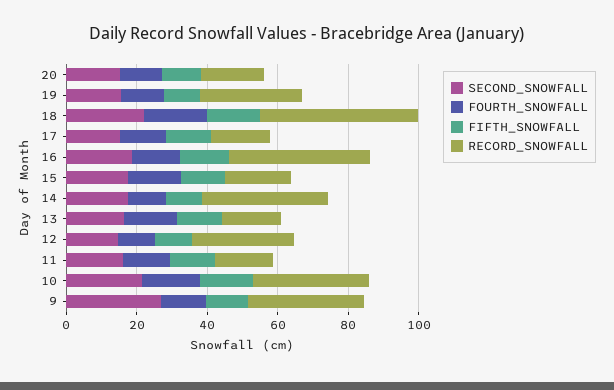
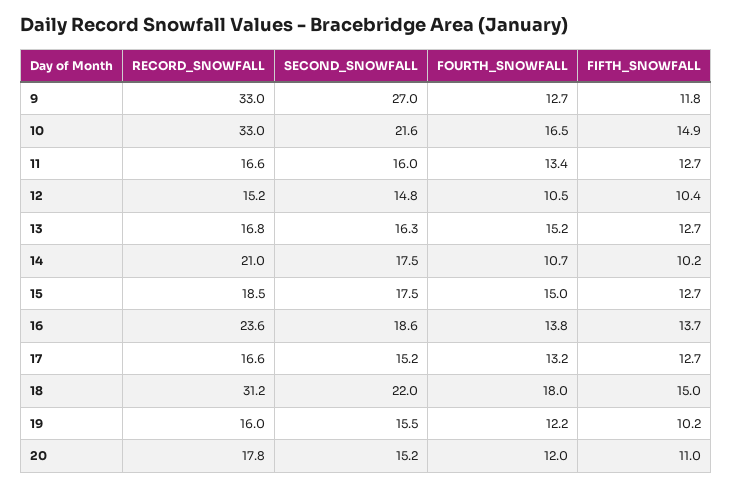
RECORD_SNOWFALL, 19: 30 -> 16
RECORD_SNOWFALL, 18: 45 -> 31.2
RECORD_SNOWFALL, 16: 40 -> 23.6
RECORD_SNOWFALL, 14: 35 -> 21
RECORD_SNOWFALL, 12: 30 -> 15.2

